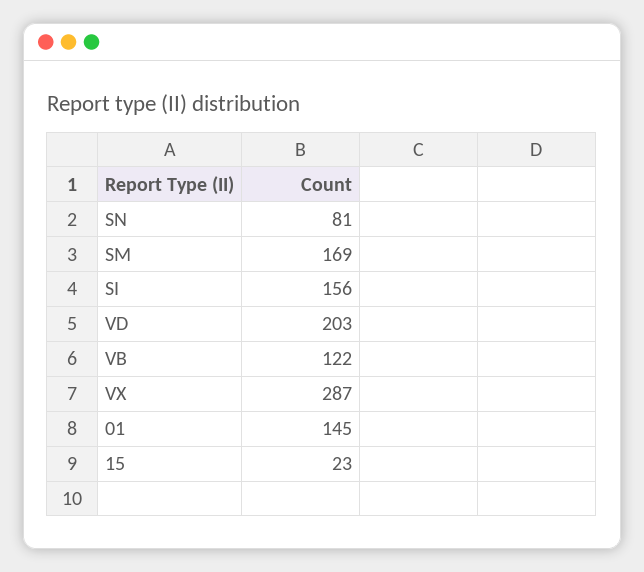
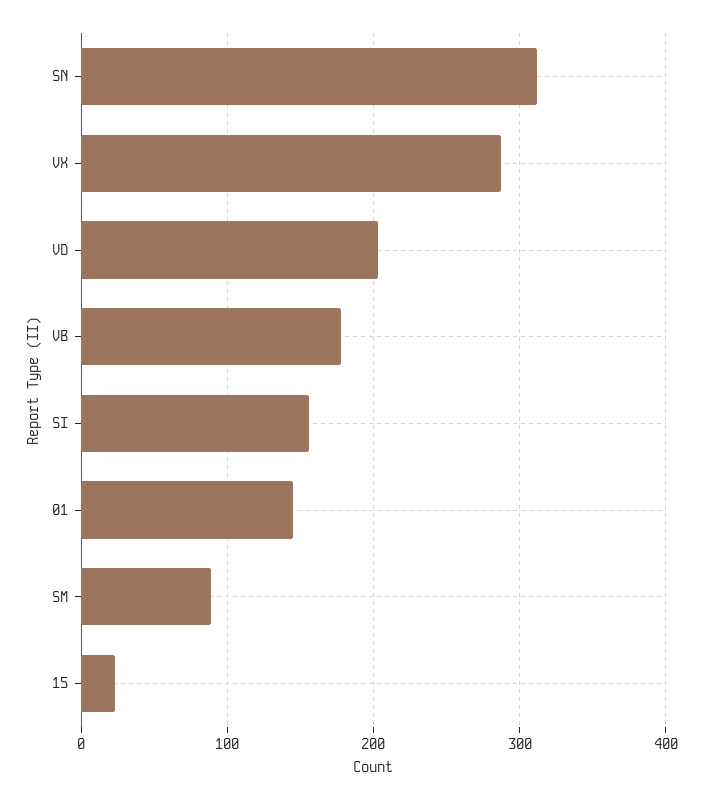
SN: 81 -> 310
SM: 169 -> 90
VB: 122 -> 180

